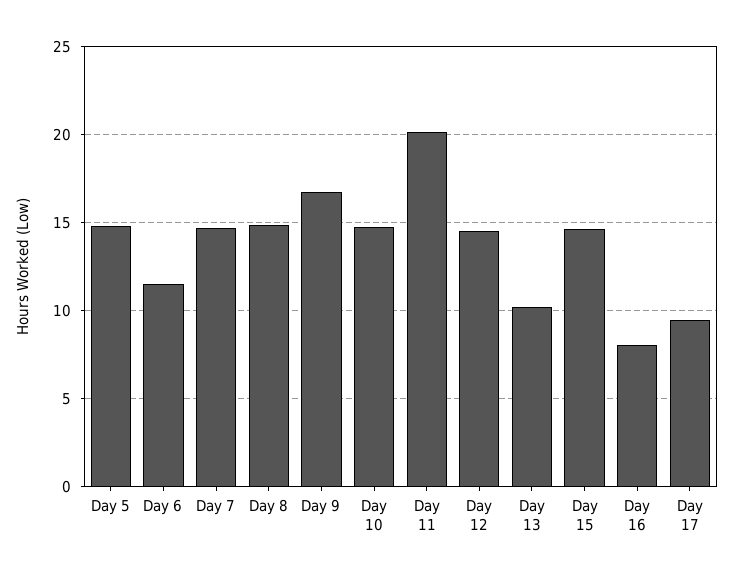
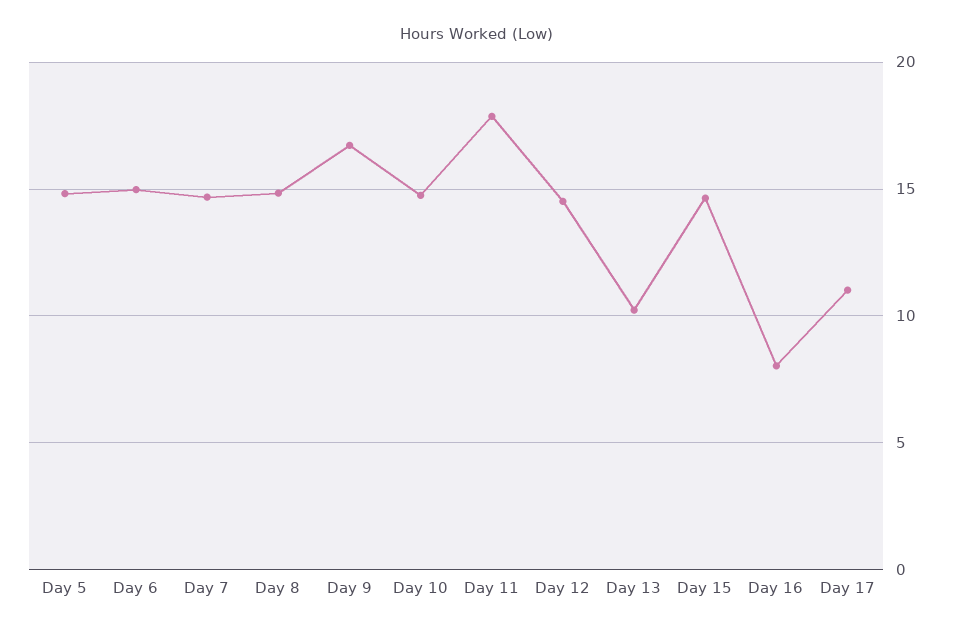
Day 6: 11.5 -> 15
Day 11: 20 -> 18
Day 17: 9.5 -> 11

